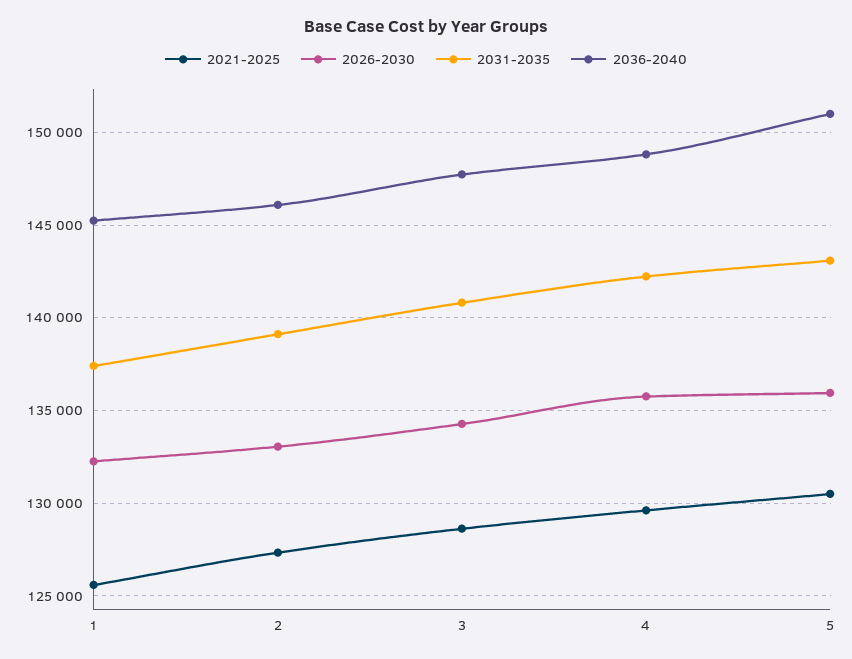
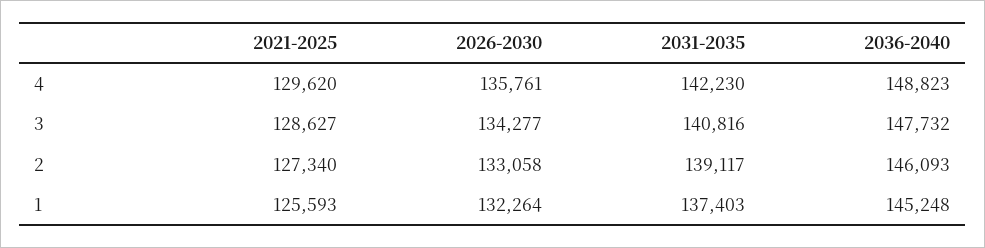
2021-2025, 5: 130500 -> none
2026-2030, 5: 136000 -> none
2031-2035, 5: 143000 -> none
2036-2040, 5: 151000 -> none

